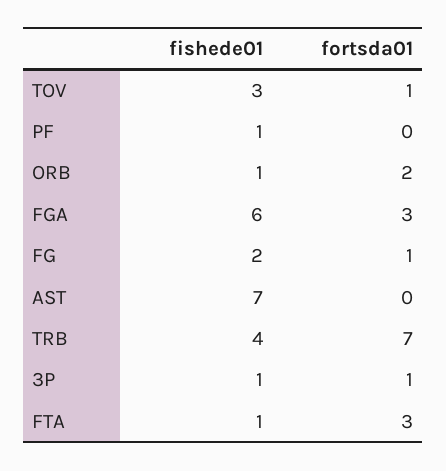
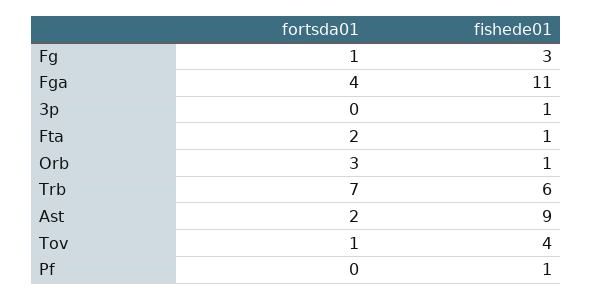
fishede01, TOV: 3 -> 4
fortsda01, ORB: 2 -> 3
fishede01, FGA: 6 -> 11
fortsda01, FGA: 3 -> 4
fishede01, FG: 2 -> 3
fishede01, AST: 7 -> 9
fortsda01, AST: 0 -> 2
fishede01, TRB: 4 -> 6
fortsda01, 3P: 1 -> 0
fortsda01, FTA: 3 -> 2

